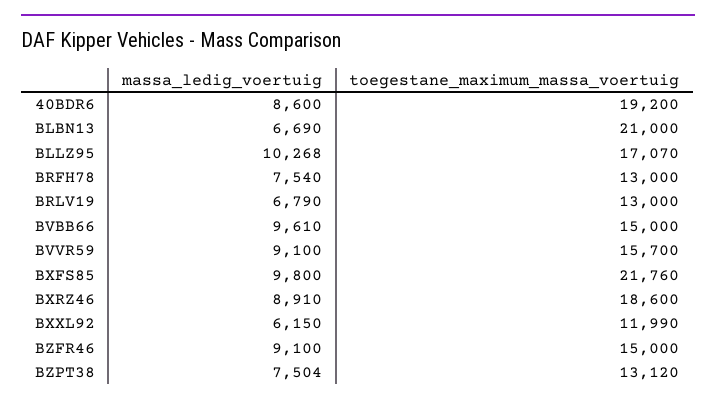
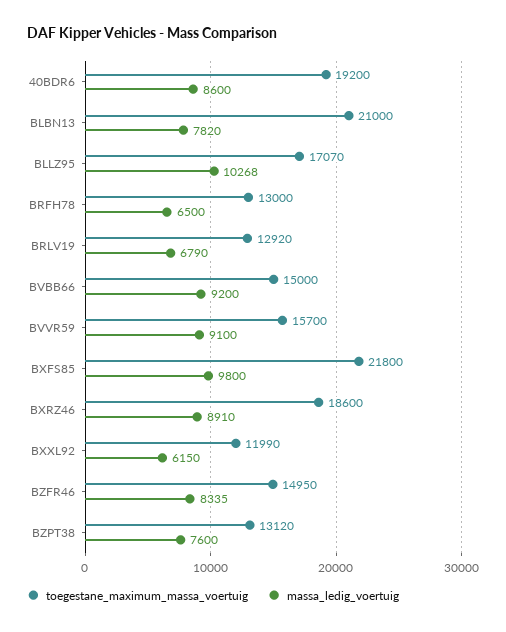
massa_ledig_voertuig, BLBN13: 6690 -> 7820
massa_ledig_voertuig, BRFH78: 7540 -> 6500
toegestane_maximum_massa_voertuig, BRLV19: 13000 -> 12920
massa_ledig_voertuig, BVBB66: 9610 -> 9200
toegestane_maximum_massa_voertuig, BXFS85: 21760 -> 21800
massa_ledig_voertuig, BZFR46: 9100 -> 8335
toegestane_maximum_massa_voertuig, BZFR46: 15000 -> 14950
massa_ledig_voertuig, BZPT38: 7504 -> 7600

